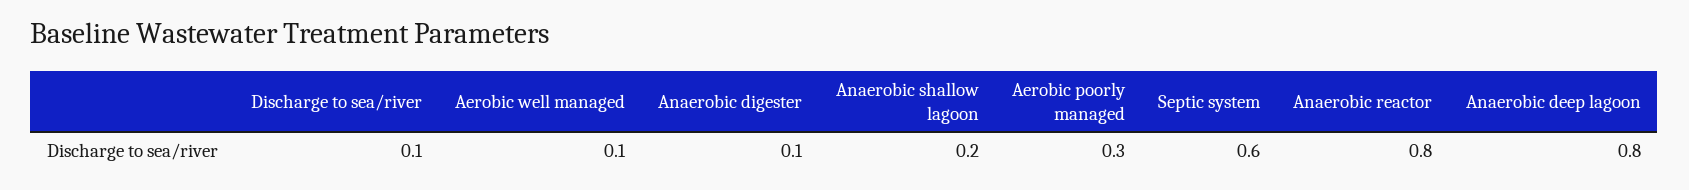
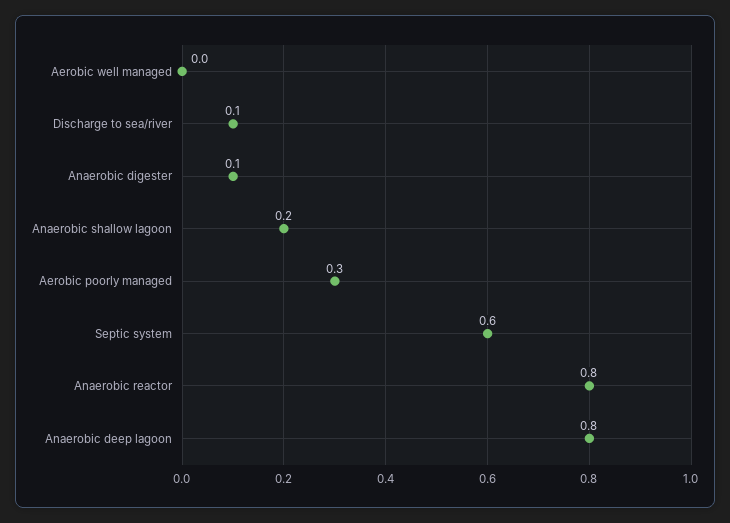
Aerobic well managed: 0.1 -> 0

